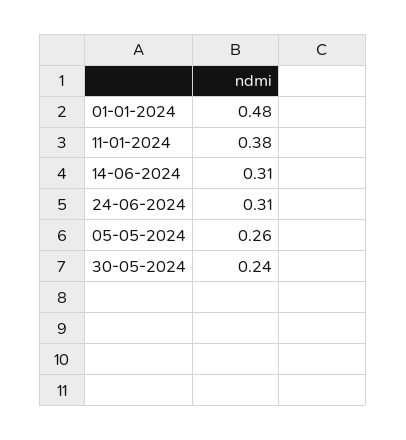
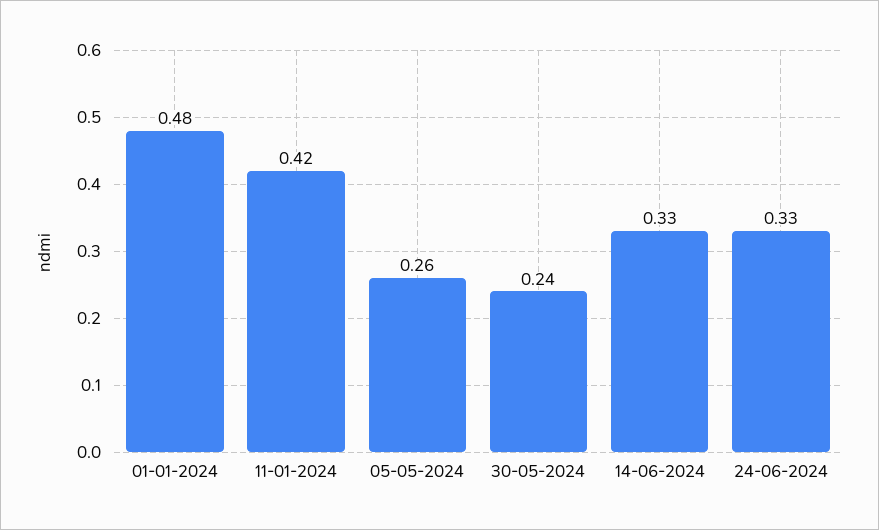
11-01-2024: 0.38 -> 0.42
14-06-2024: 0.31 -> 0.33
24-06-2024: 0.31 -> 0.33

